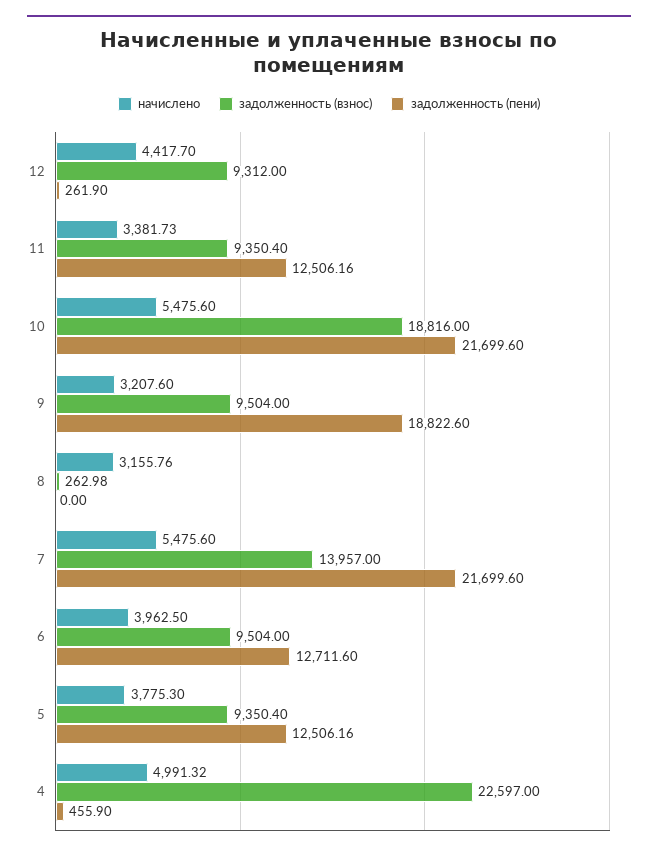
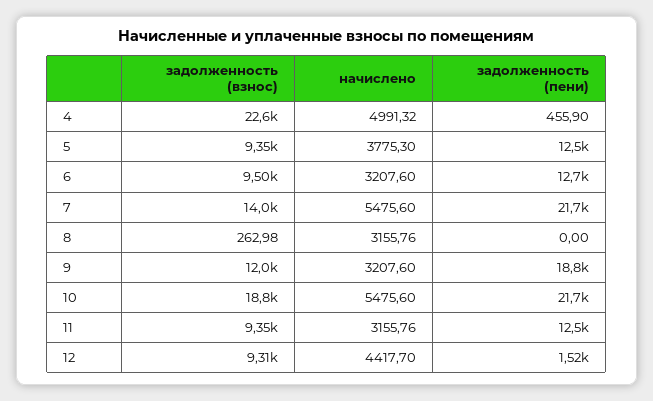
задолженность (пени), 12: 261.9 -> 1520
начислено, 11: 3381.73 -> 3155.76
задолженность (взнос), 9: 9504 -> 12000
начислено, 6: 3962.5 -> 3207.6

